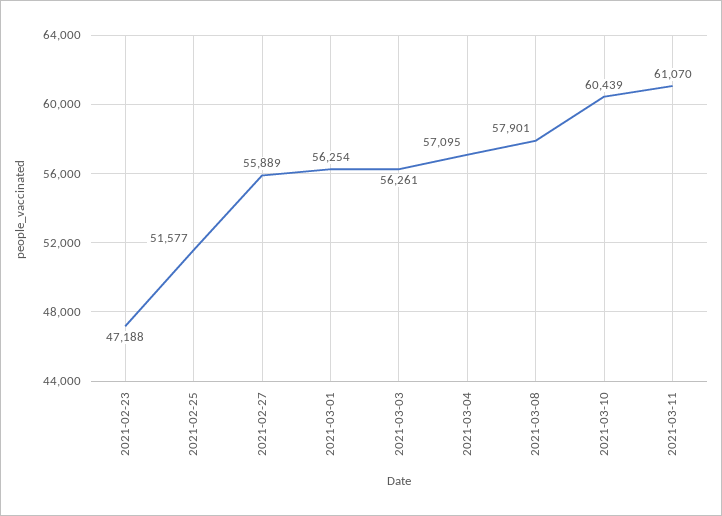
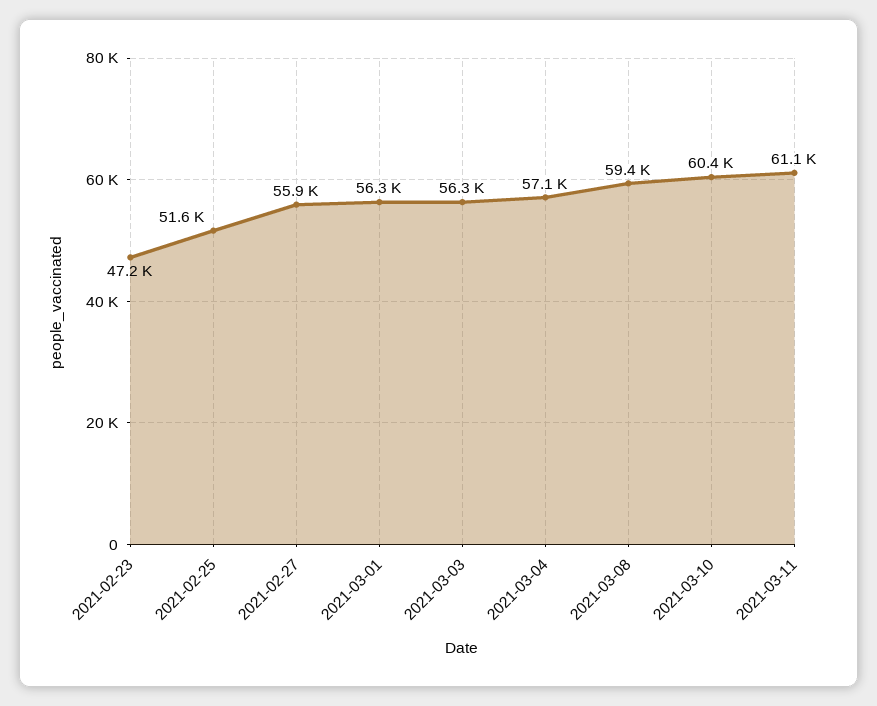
2021-03-08: 57901 -> 59400

